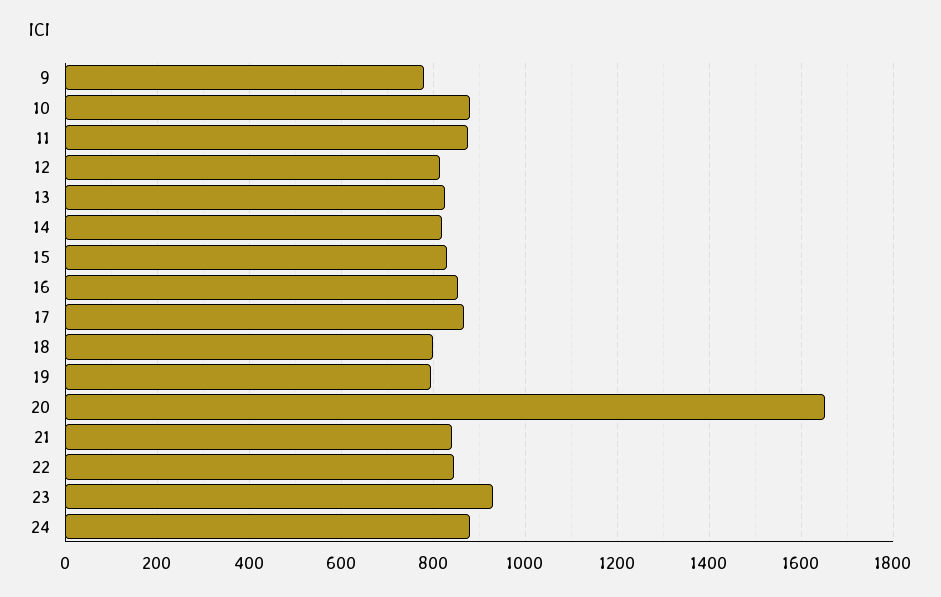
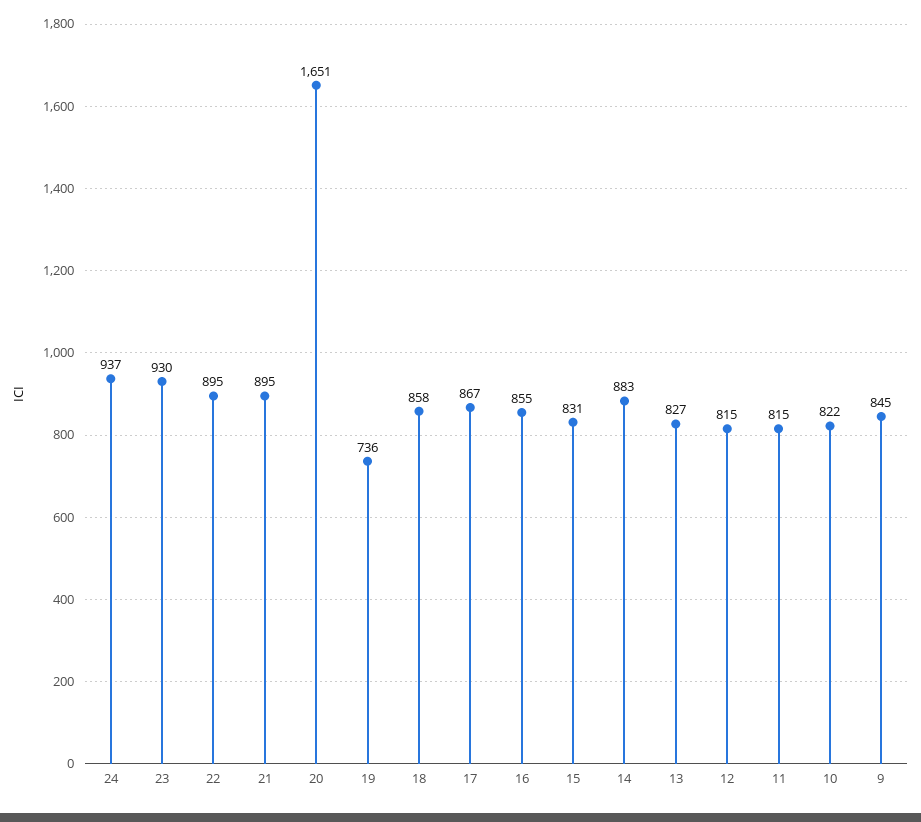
9: 780 -> 845
10: 880 -> 822
11: 880 -> 815
14: 820 -> 883
18: 800 -> 858
19: 800 -> 736
21: 840 -> 895
22: 840 -> 895
24: 880 -> 937

